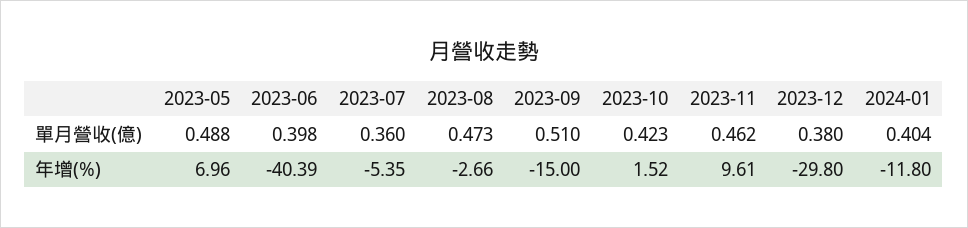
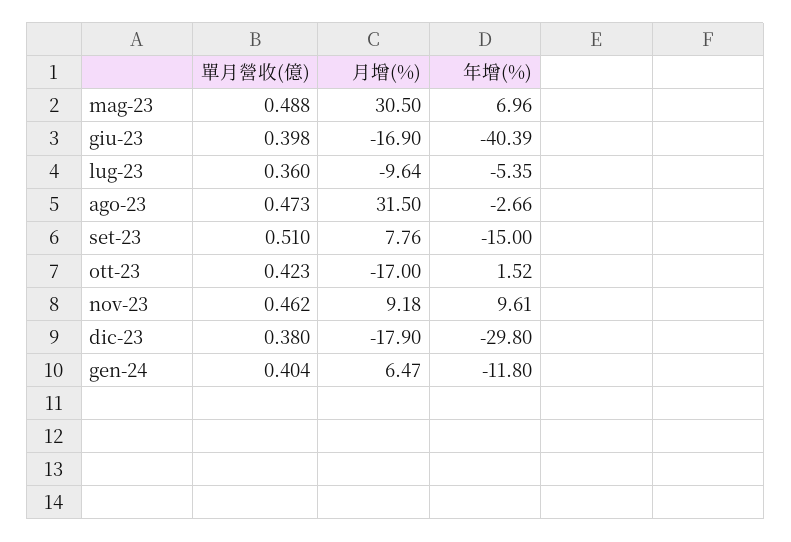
2023-05, 月增(%): none -> 30.5
2023-06, 月增(%): none -> -16.9
2023-07, 月增(%): none -> -9.64
2023-08, 月增(%): none -> 31.5
2023-09, 月增(%): none -> 7.76
2023-10, 月增(%): none -> -17
2023-11, 月增(%): none -> 9.18
2023-12, 月增(%): none -> -17.9
2024-01, 月增(%): none -> 6.47

